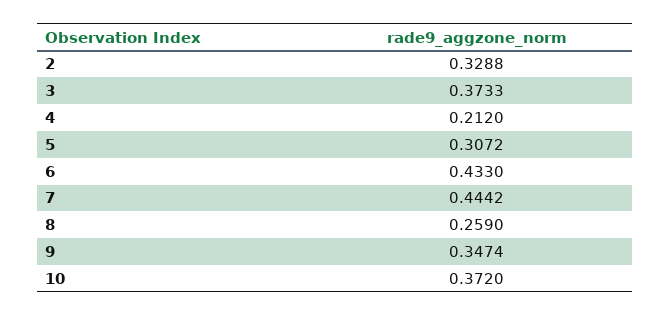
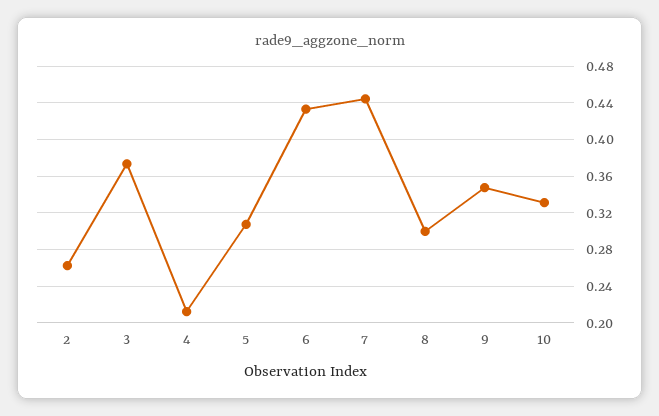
2: 0.3288 -> 0.26
8: 0.259 -> 0.3
10: 0.372 -> 0.33

